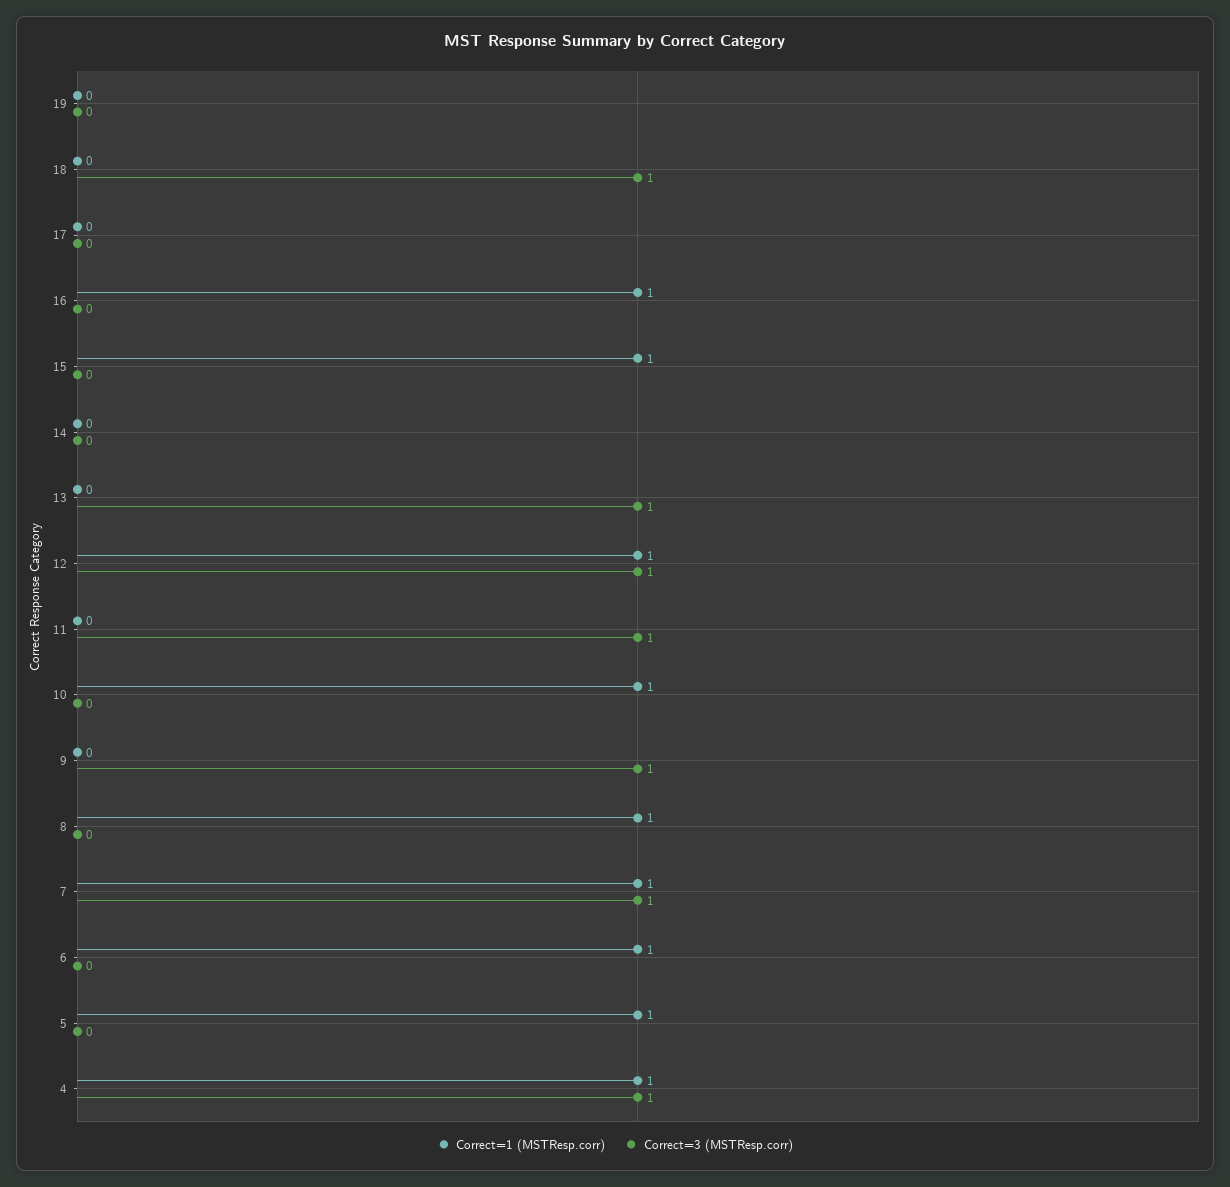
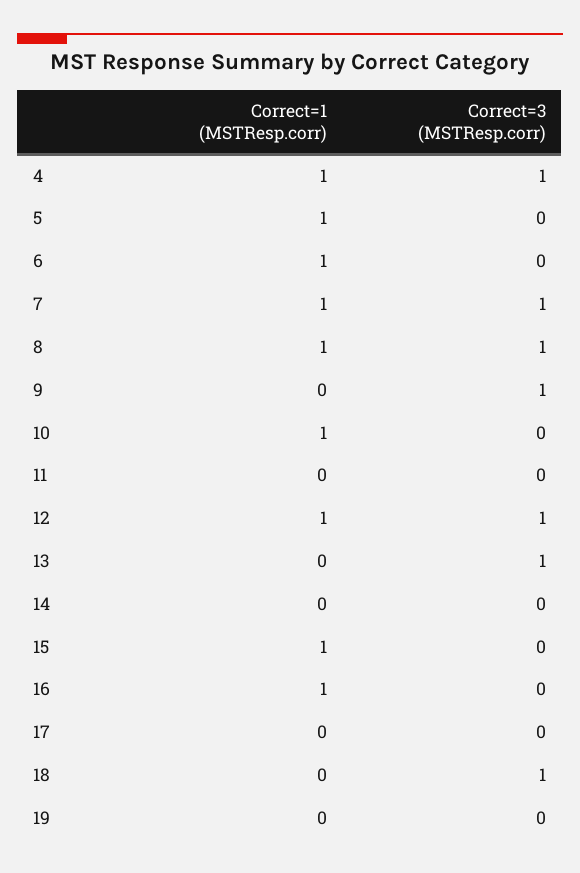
Correct=3 (MSTResp.corr), 11: 1 -> 0
Correct=3 (MSTResp.corr), 8: 0 -> 1

